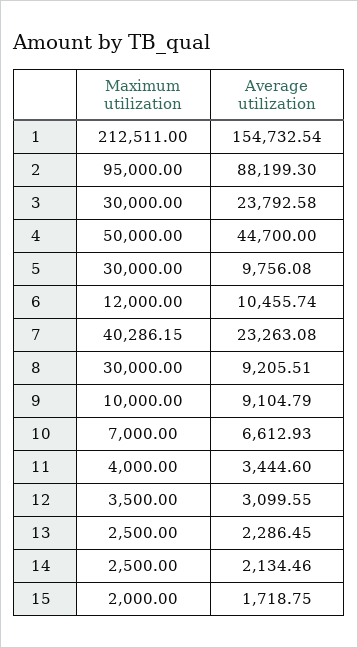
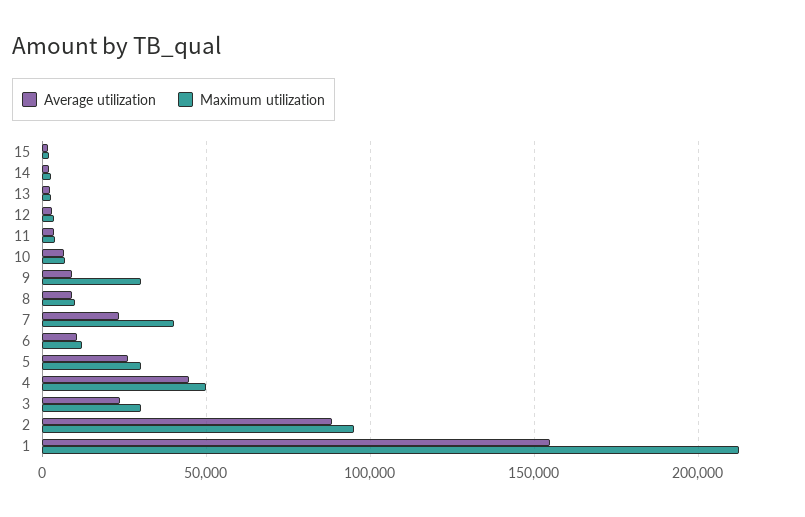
Average utilization, 5: 9756.08 -> 25000
Maximum utilization, 8: 30000 -> 10000
Maximum utilization, 9: 10000 -> 30000

